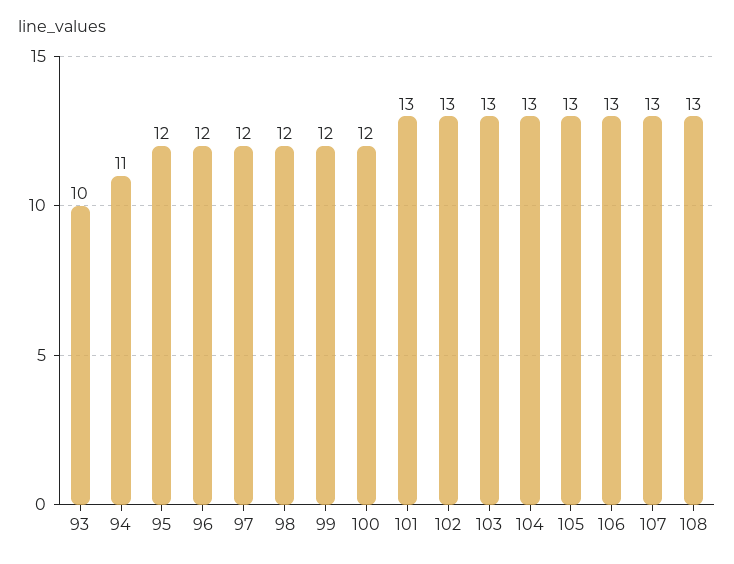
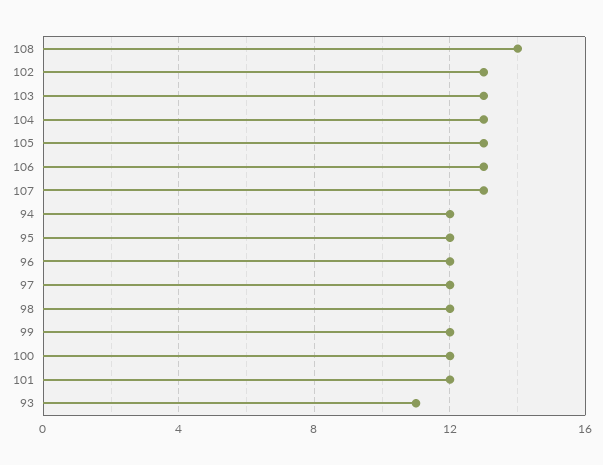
93: 10 -> 11
94: 11 -> 12
101: 13 -> 12
108: 13 -> 14

